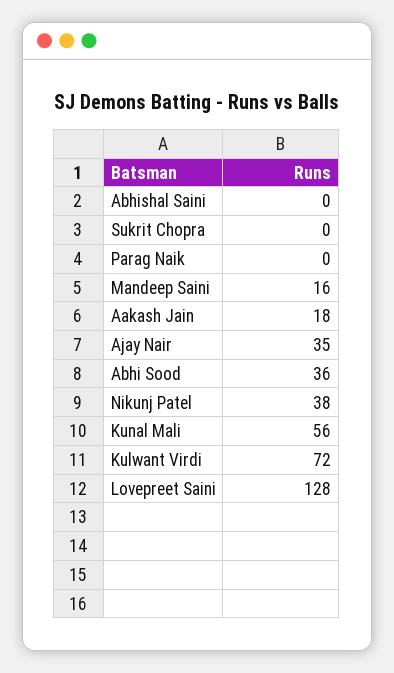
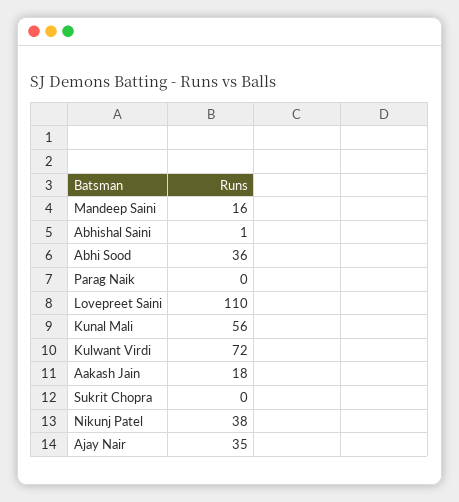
Abhishal Saini: 0 -> 1
Lovepreet Saini: 128 -> 110

